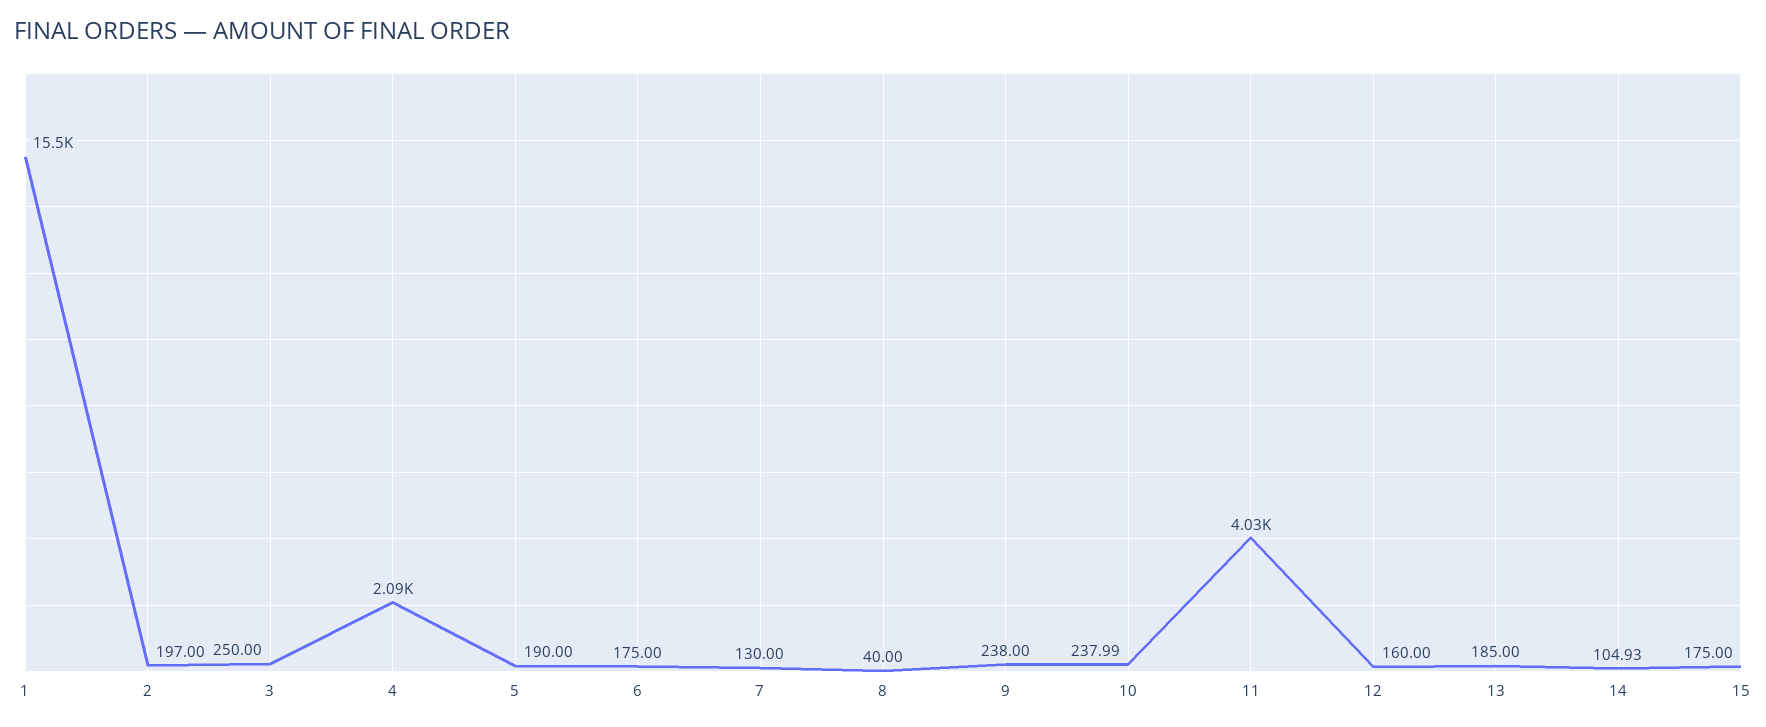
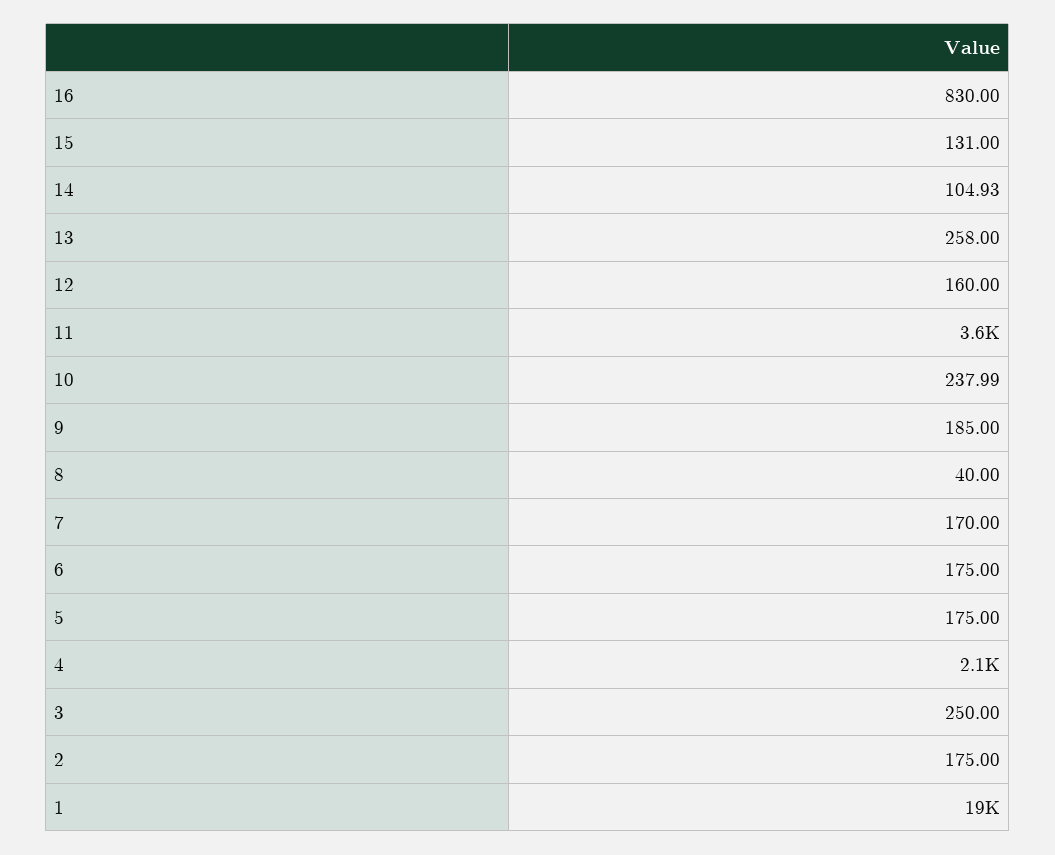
1: 15500 -> 19000
2: 197 -> 175
5: 190 -> 175
7: 130 -> 170
9: 238 -> 185
11: 4030 -> 3600
13: 185 -> 258
15: 175 -> 131
16: none -> 830

